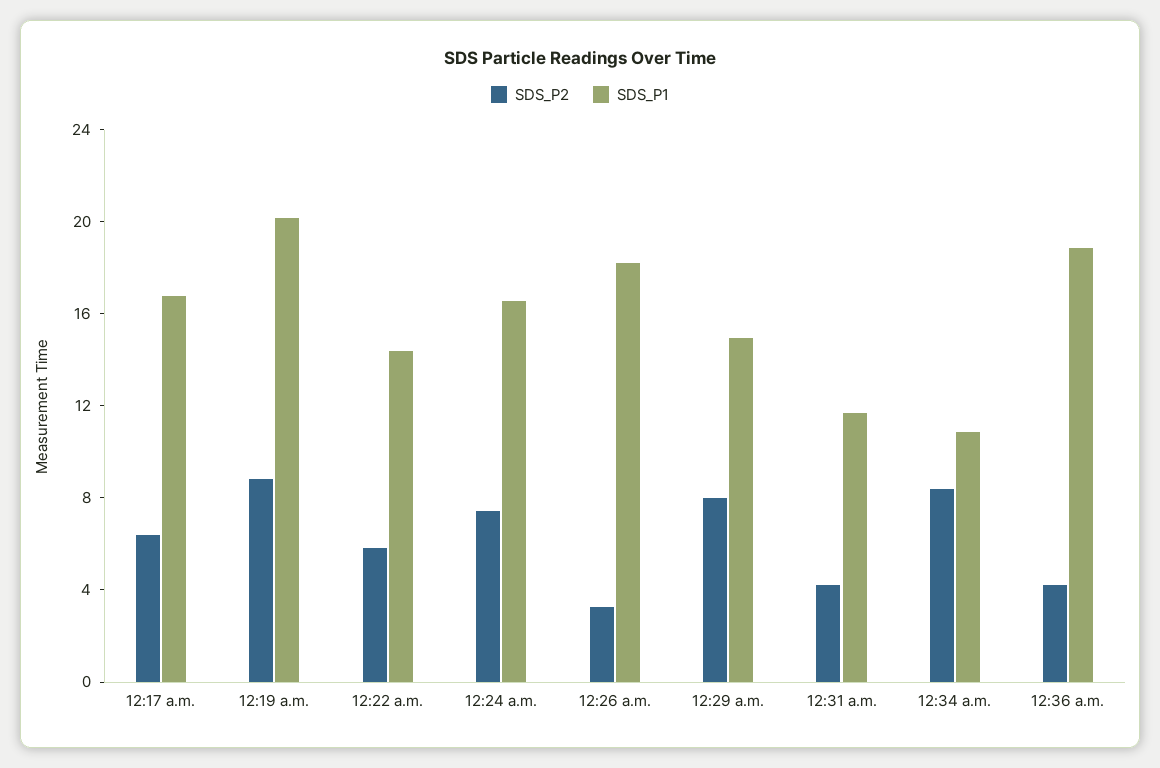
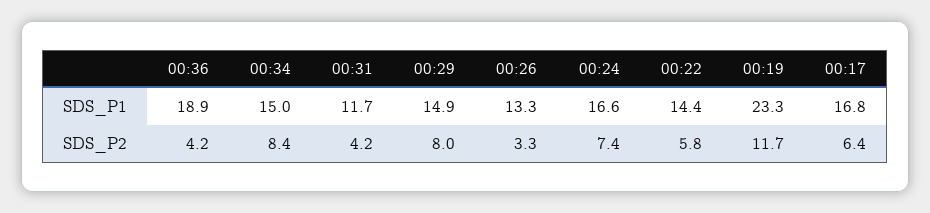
SDS_P2, 12:19 a.m.: 9 -> 11.7
SDS_P1, 12:19 a.m.: 20 -> 23.3
SDS_P1, 12:26 a.m.: 18 -> 13.3
SDS_P1, 12:34 a.m.: 11 -> 15

